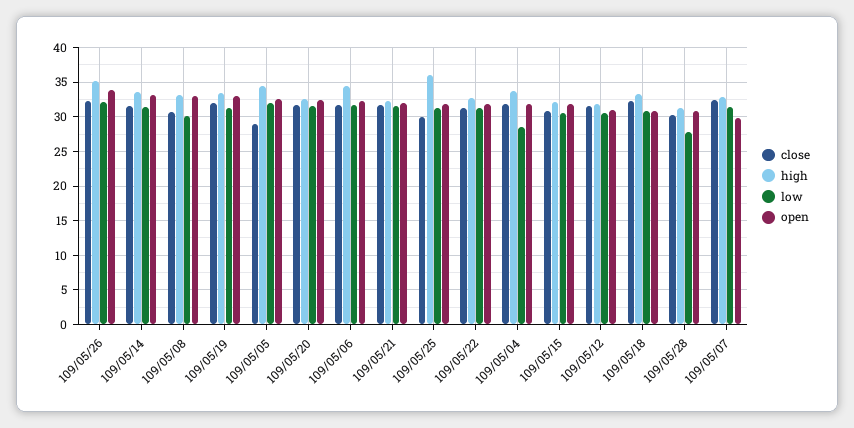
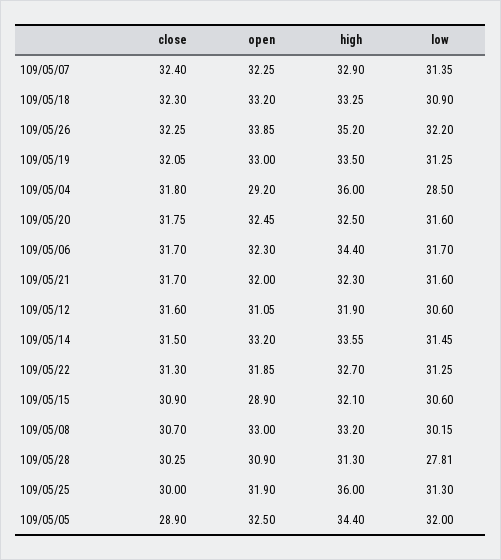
high, 109/05/04: 34 -> 36
open, 109/05/04: 32 -> 29.2
open, 109/05/15: 32 -> 28.9
open, 109/05/18: 31 -> 33.2
open, 109/05/07: 30 -> 32.25

